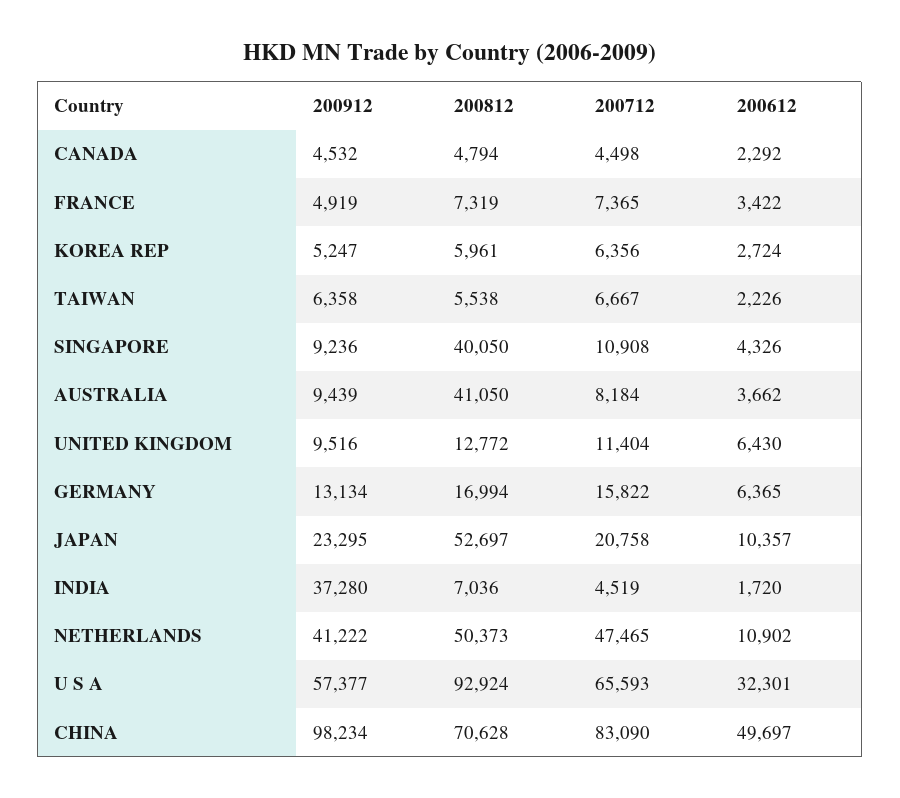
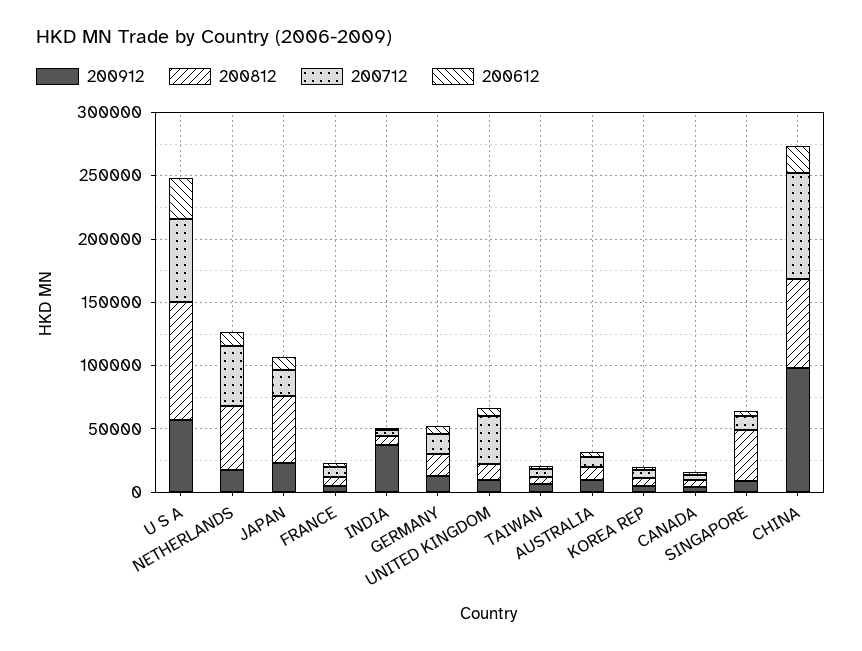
200812, AUSTRALIA: 41050 -> 10000
200712, UNITED KINGDOM: 11404 -> 40000
200912, NETHERLANDS: 41222 -> 20000
200612, CHINA: 49697 -> 20000

